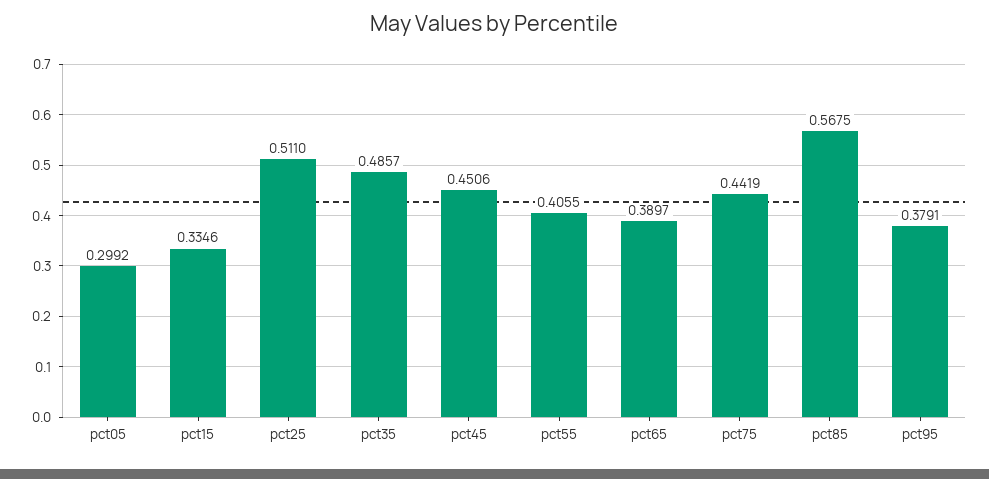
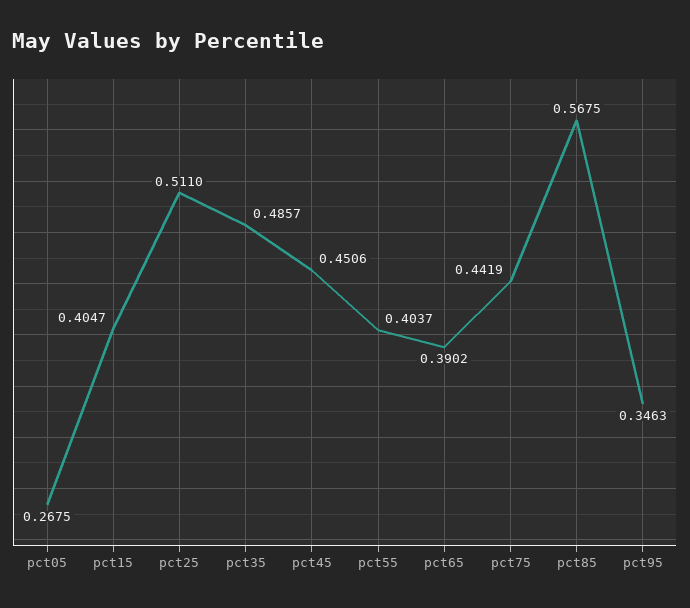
pct05: 0.2992 -> 0.2675
pct15: 0.3346 -> 0.4047
pct55: 0.4055 -> 0.4037
pct65: 0.3897 -> 0.3902
pct95: 0.3791 -> 0.3463

